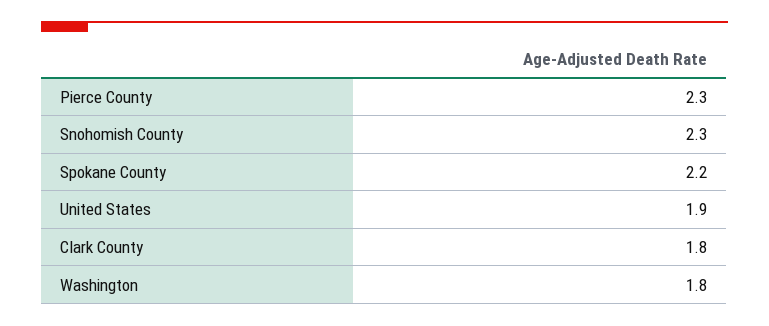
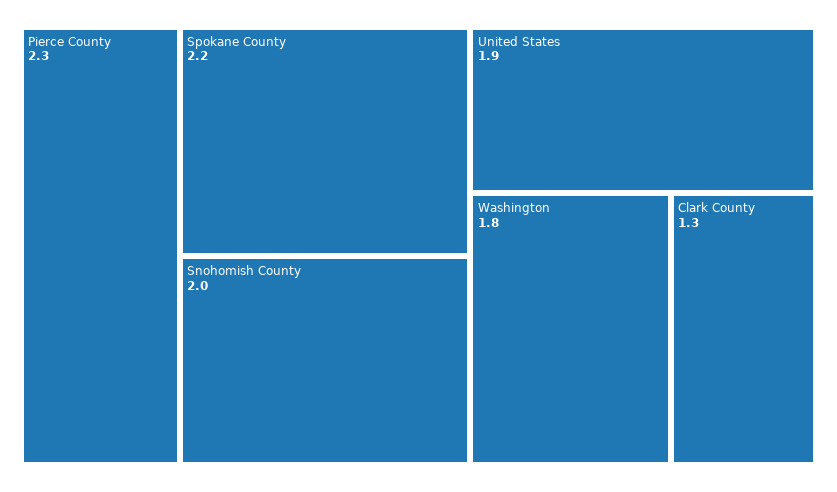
Snohomish County: 2.3 -> 2
Clark County: 1.8 -> 1.3

